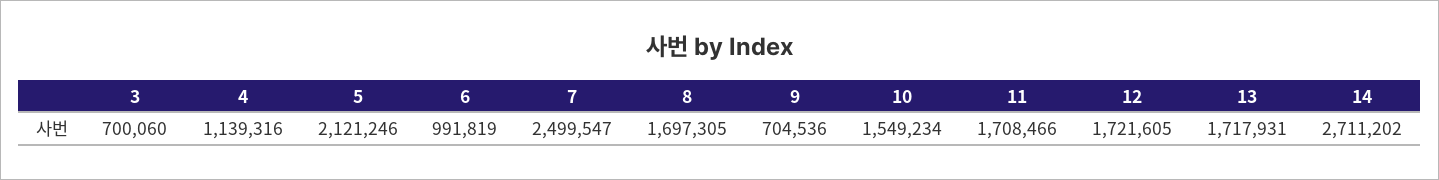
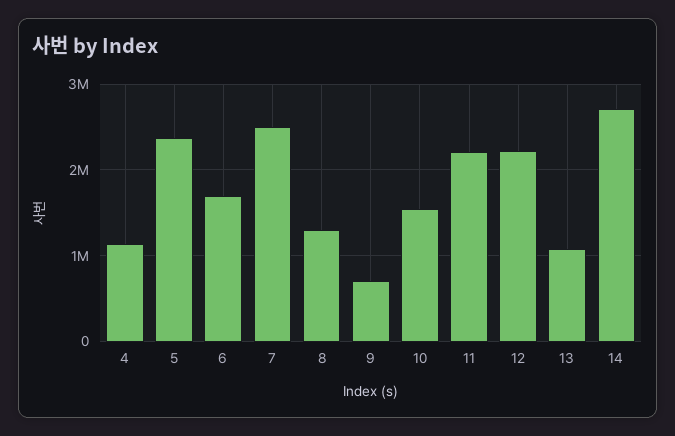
3: 700060 -> none
5: 2121246 -> 2400000
6: 991819 -> 1700000
8: 1697305 -> 1300000
11: 1708466 -> 2200000
12: 1721605 -> 2200000
13: 1717931 -> 1100000

